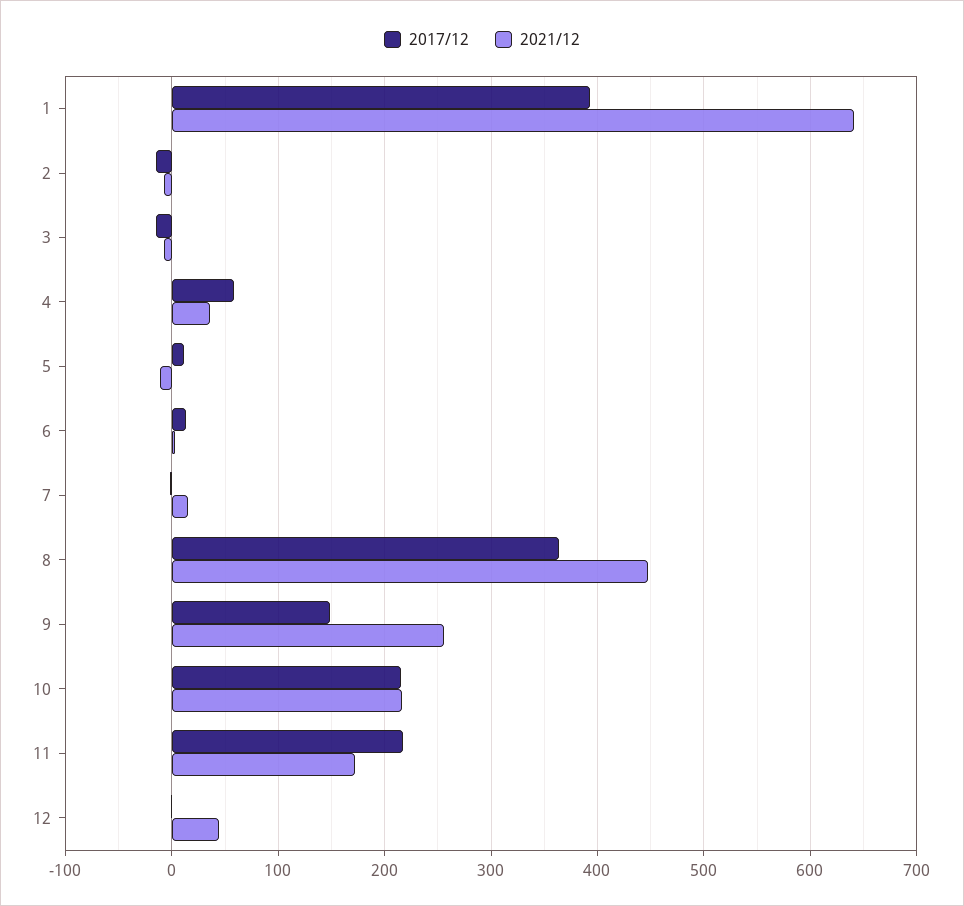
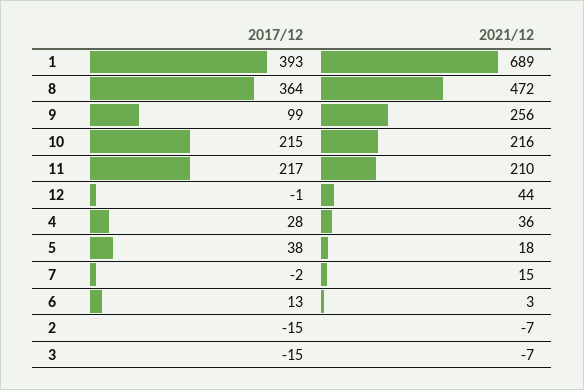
2021/12, 1: 640 -> 689
2017/12, 4: 60 -> 28
2017/12, 5: 10 -> 38
2021/12, 5: -10 -> 18
2021/12, 8: 450 -> 472
2017/12, 9: 150 -> 99
2021/12, 11: 170 -> 210

